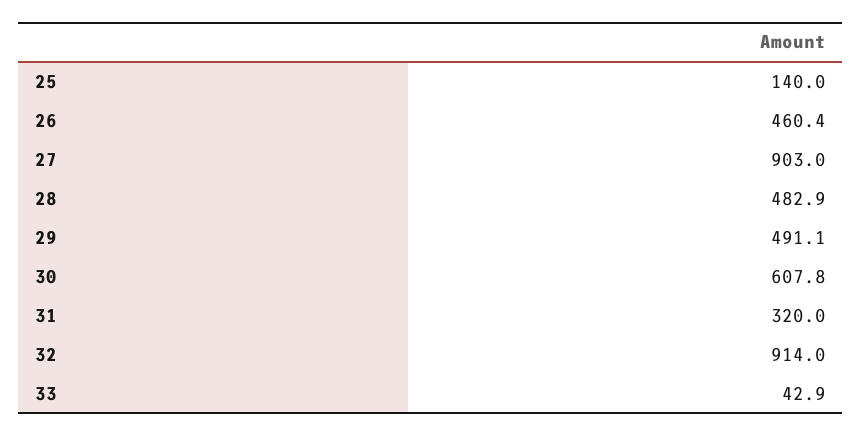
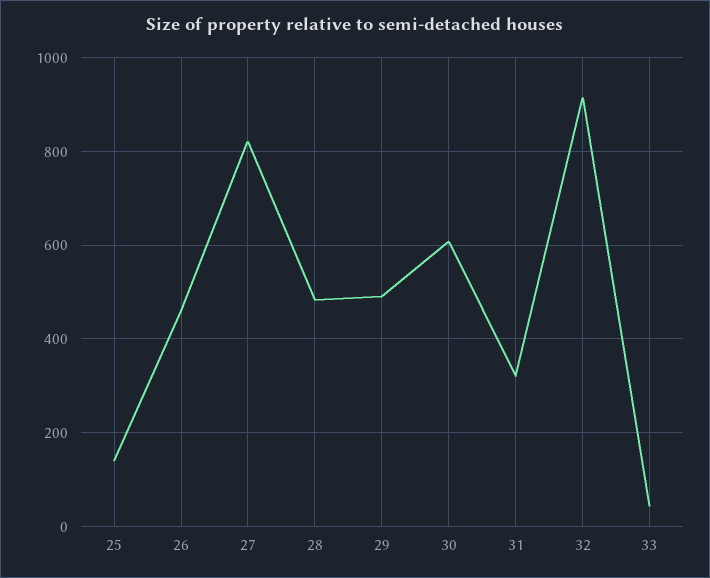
27: 903 -> 820

